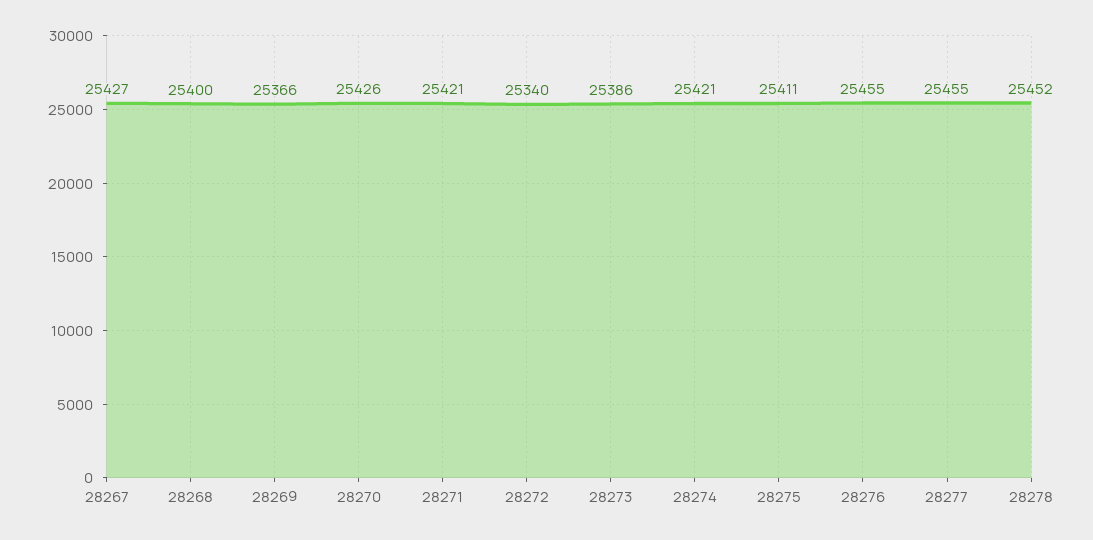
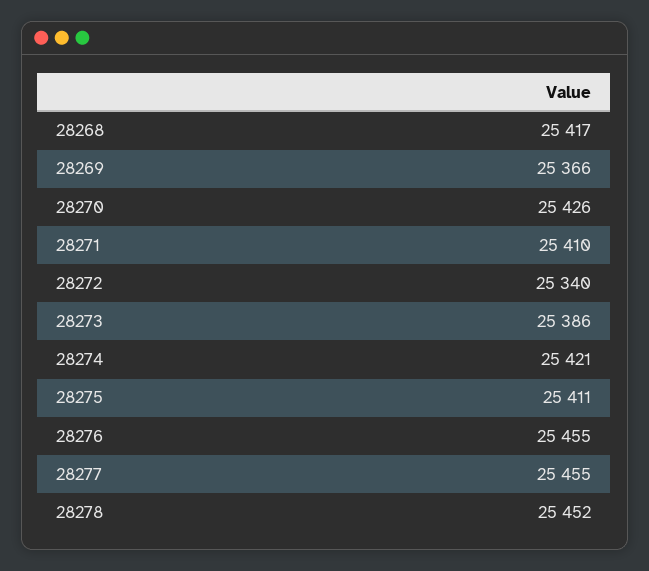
28267: 25427 -> none
28268: 25400 -> 25417
28271: 25421 -> 25410

